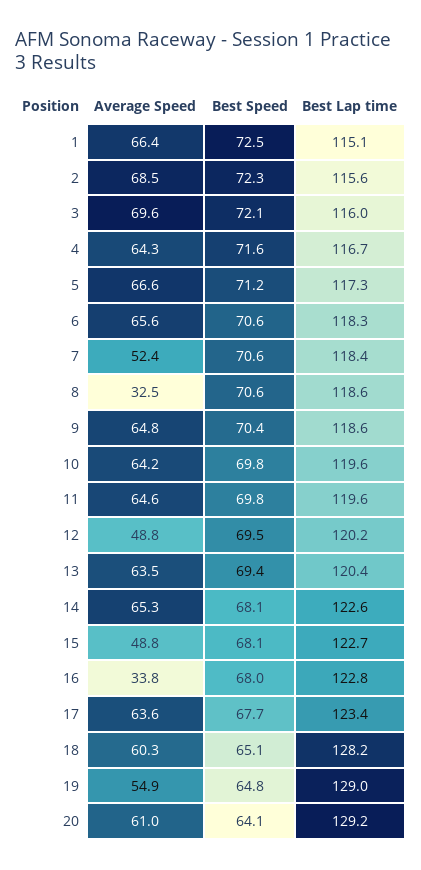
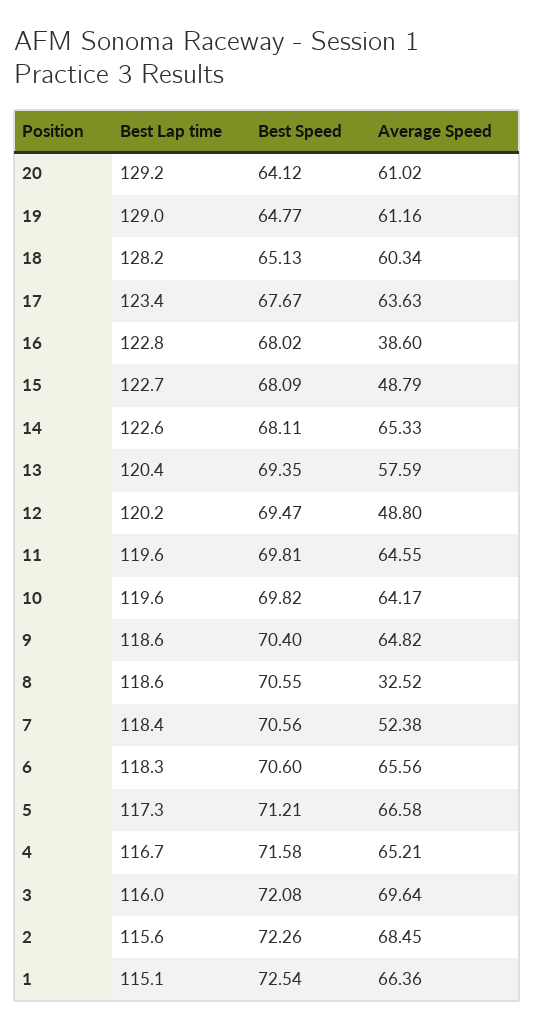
Average Speed, 4: 64.3 -> 65.21
Average Speed, 13: 63.5 -> 57.59
Average Speed, 16: 33.8 -> 38.6
Average Speed, 19: 54.9 -> 61.16

